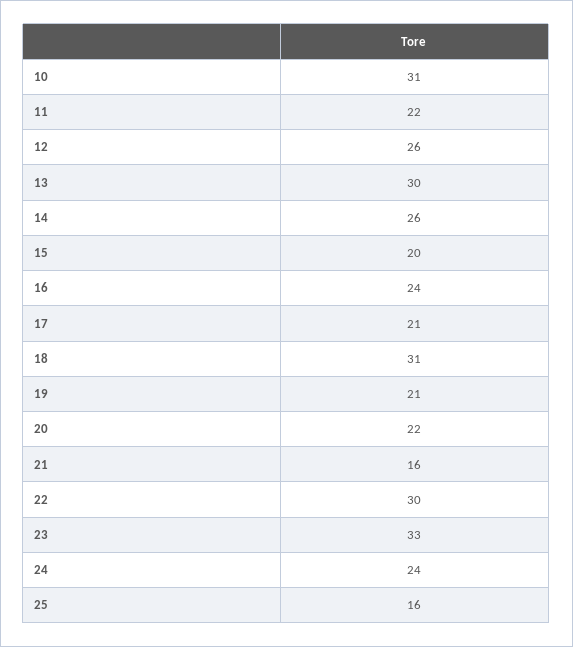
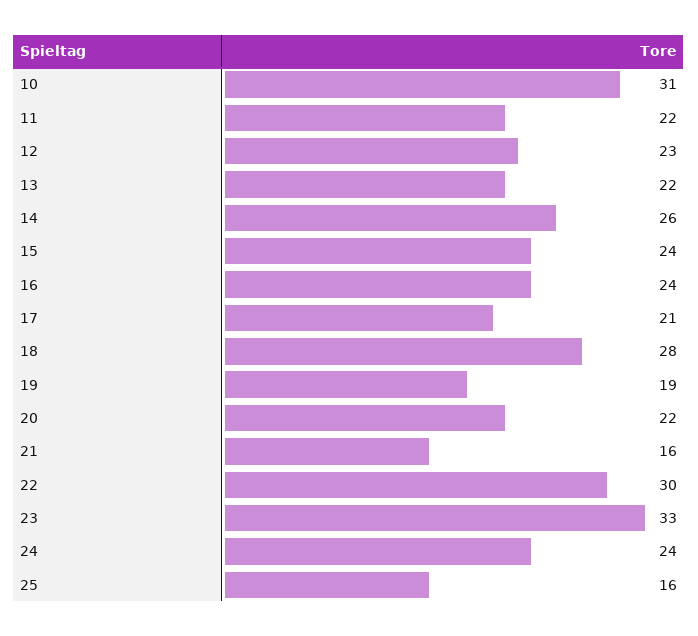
12: 26 -> 23
13: 30 -> 22
15: 20 -> 24
18: 31 -> 28
19: 21 -> 19

